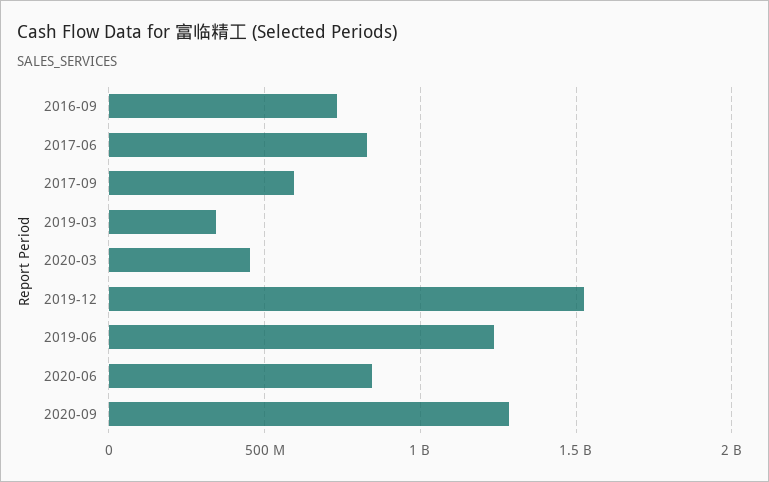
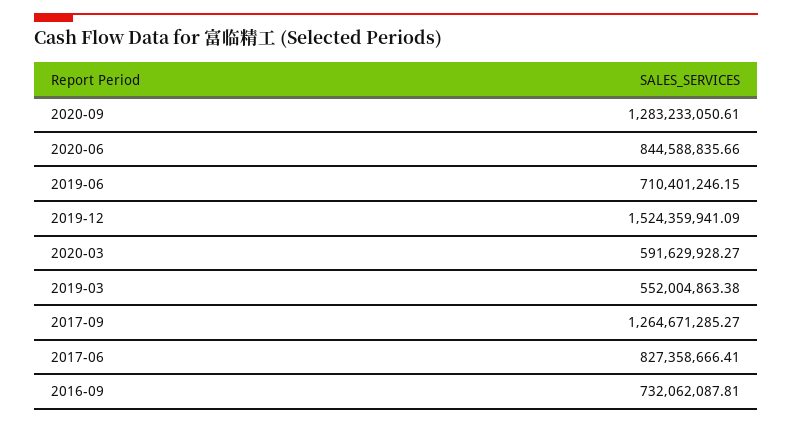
2017-09: 600000000 -> 1264671285.27
2019-03: 350000000 -> 552004863.38
2020-03: 450000000 -> 591629928.27
2019-06: 1250000000 -> 710401246.15

